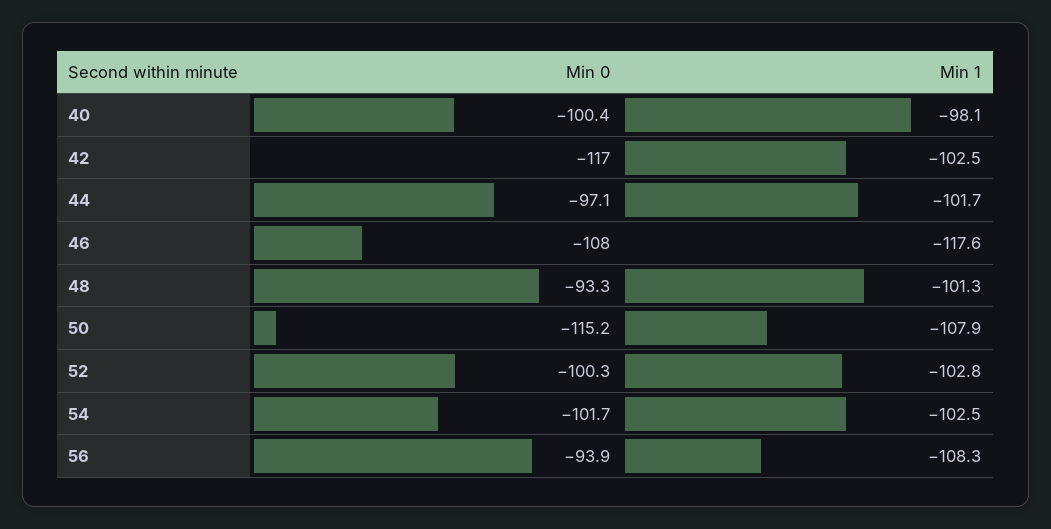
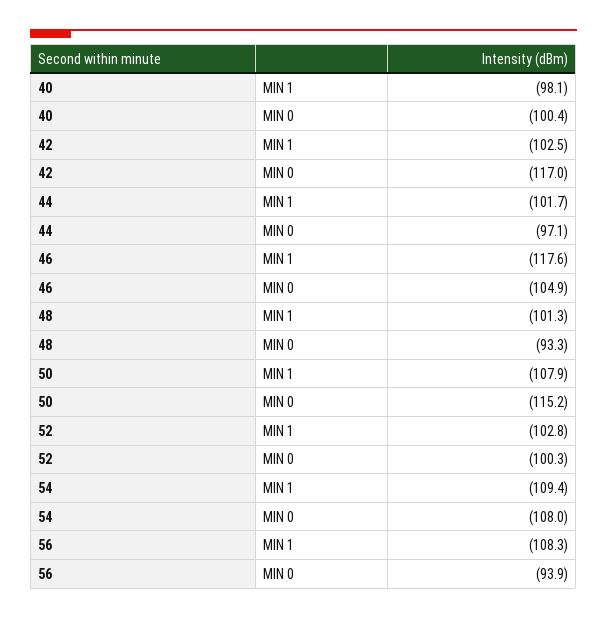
Min 0, 46: -108 -> -104.9
Min 0, 54: -101.7 -> -108
Min 1, 54: -102.5 -> -109.4

